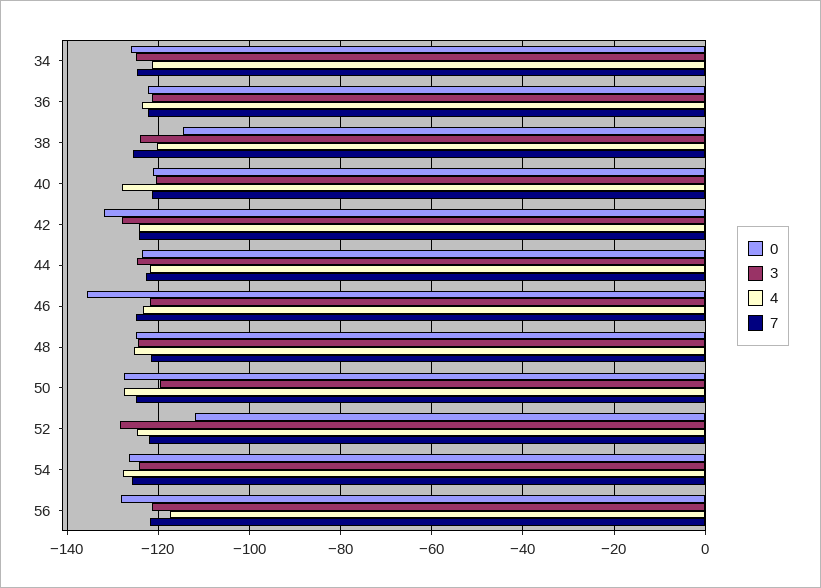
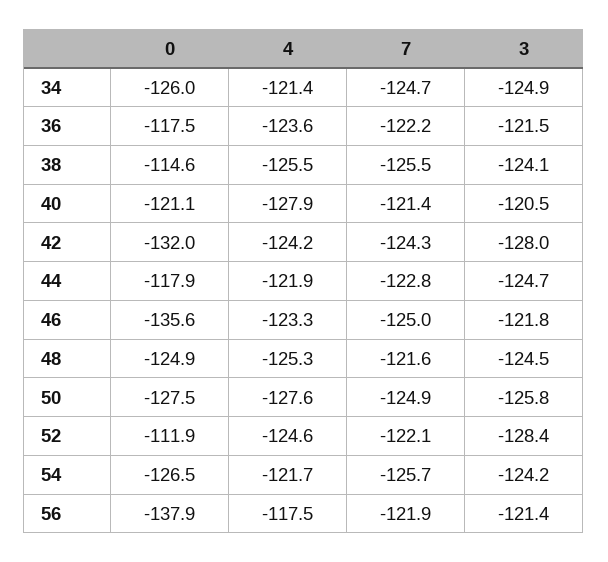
0, 36: -122 -> -117.5
4, 38: -120 -> -125.5
0, 44: -124 -> -117.9
3, 50: -120 -> -125.8
4, 54: -128 -> -121.7
0, 56: -128 -> -137.9

